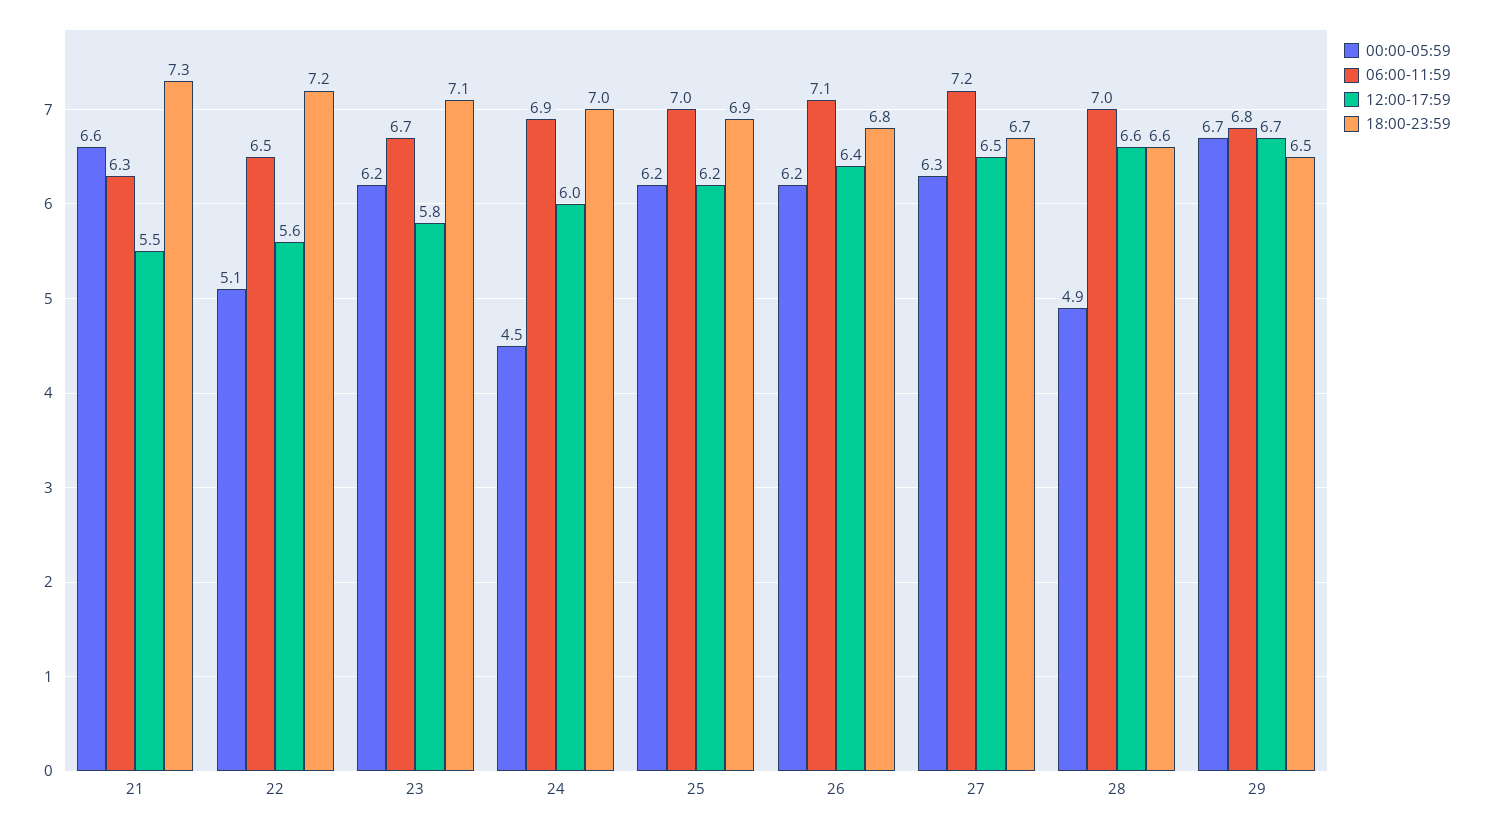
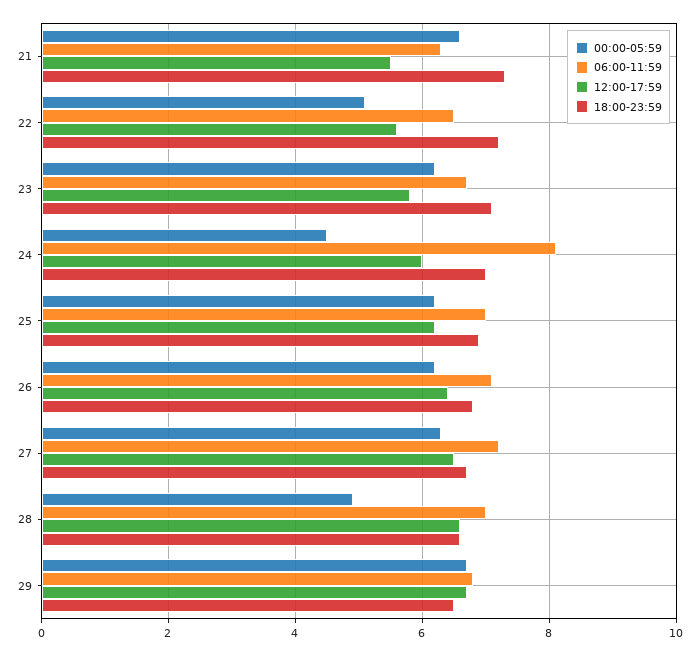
06:00-11:59, 24: 6.9 -> 8

